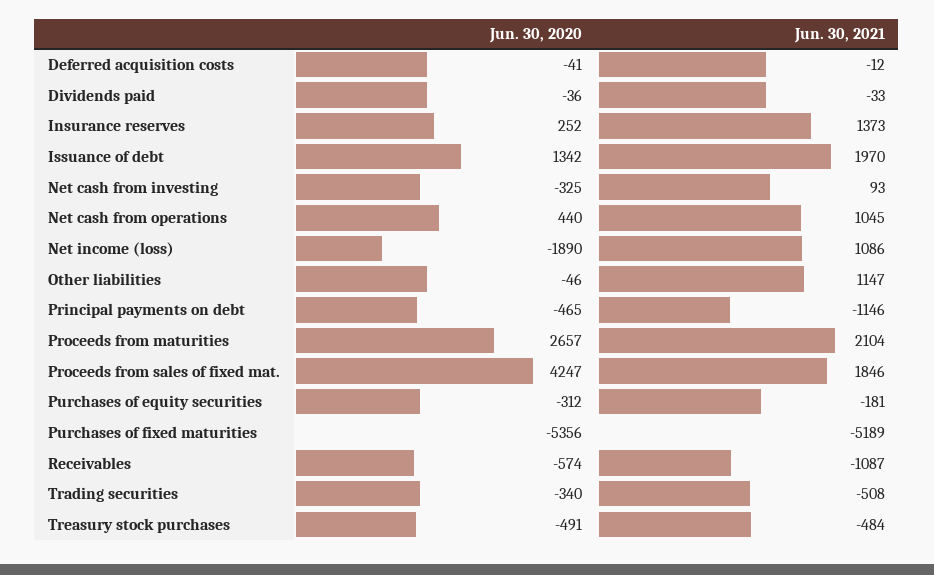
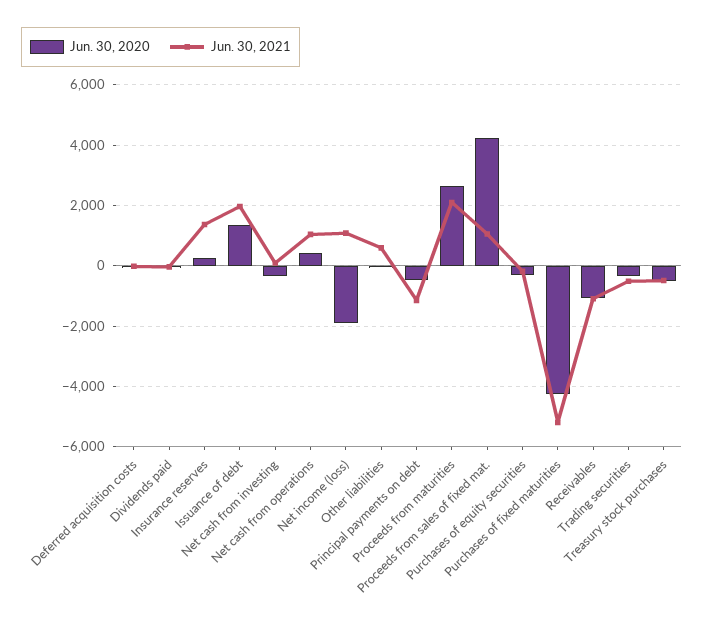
Jun. 30, 2021, Other liabilities: 1147 -> 600
Jun. 30, 2021, Proceeds from sales of fixed mat.: 1846 -> 1000
Jun. 30, 2020, Purchases of fixed maturities: -5356 -> -4200
Jun. 30, 2020, Receivables: -574 -> -1000

